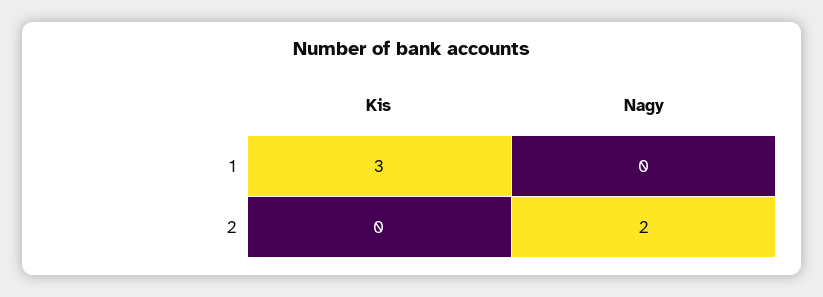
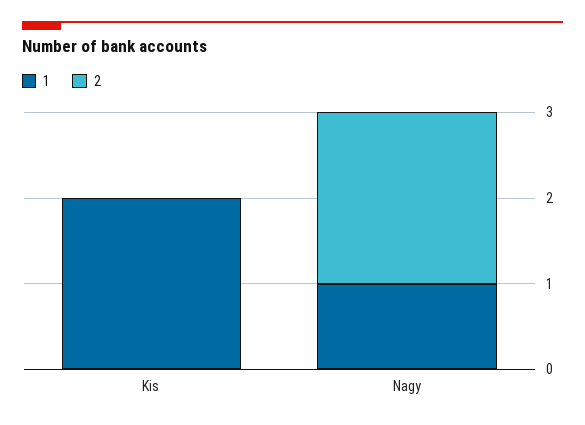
1, Kis: 3 -> 2
1, Nagy: 0 -> 1

